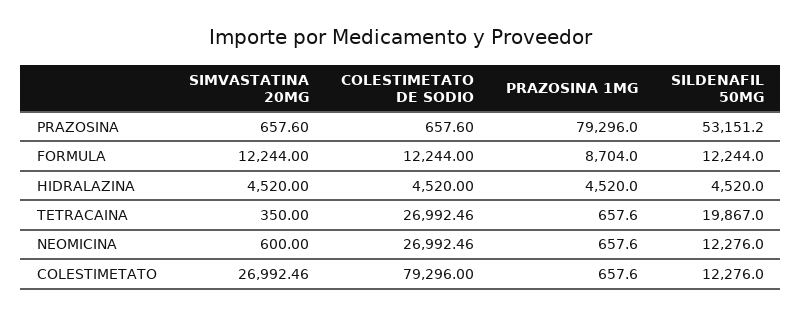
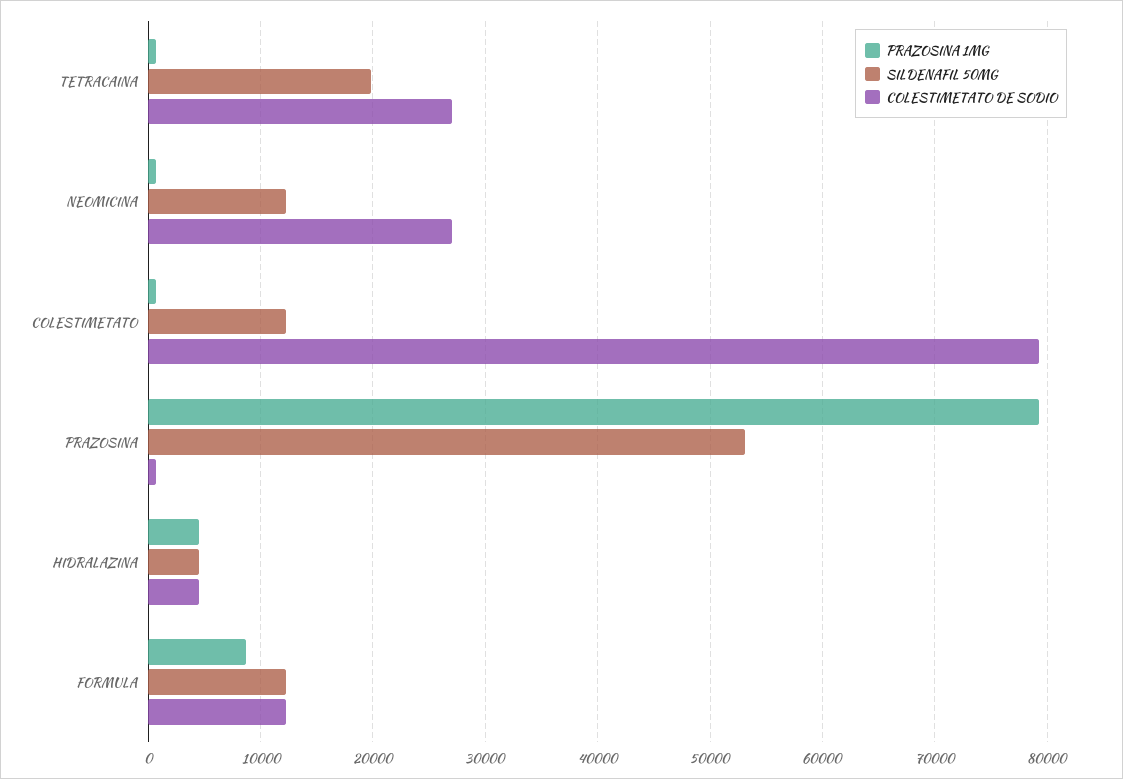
SIMVASTATINA 20MG, PRAZOSINA: 657.6 -> none
SIMVASTATINA 20MG, FORMULA: 12244 -> none
SIMVASTATINA 20MG, HIDRALAZINA: 4520 -> none
SIMVASTATINA 20MG, TETRACAINA: 350 -> none
SIMVASTATINA 20MG, NEOMICINA: 600 -> none
SIMVASTATINA 20MG, COLESTIMETATO: 26992.46 -> none

